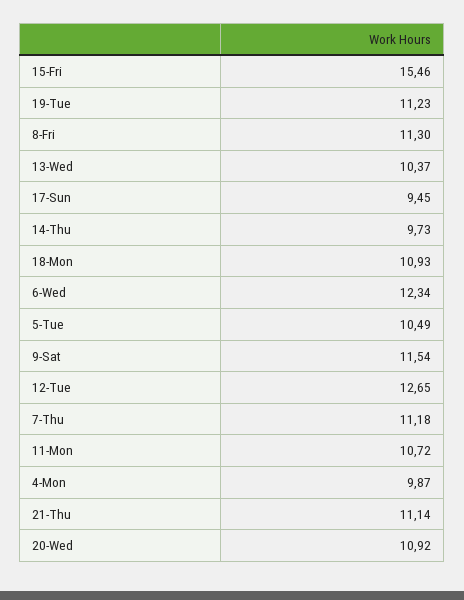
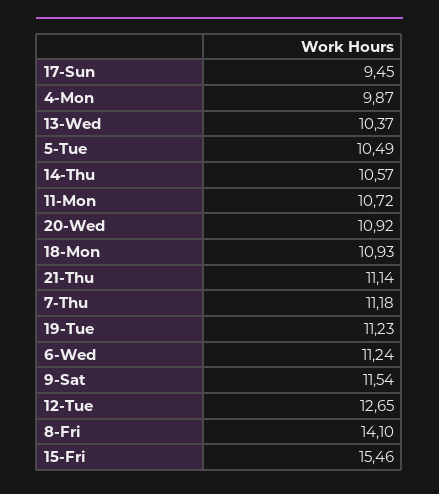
8-Fri: 11.3 -> 14.1
14-Thu: 9.73 -> 10.57
6-Wed: 12.34 -> 11.24

